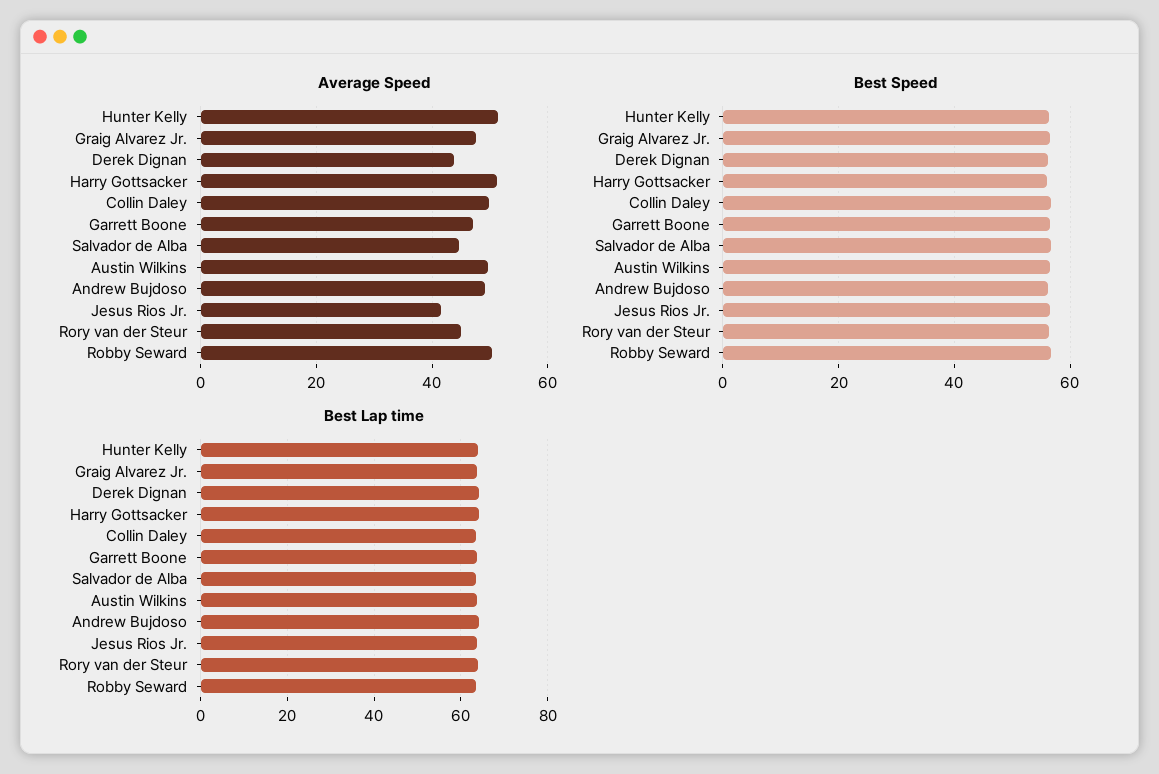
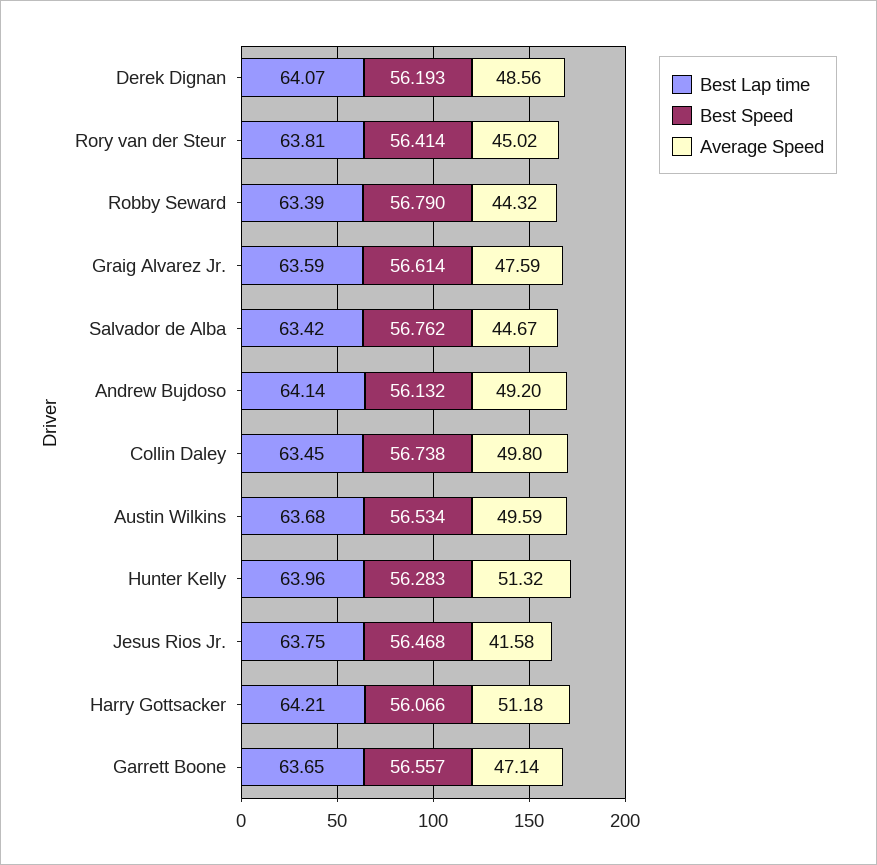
Average Speed, Derek Dignan: 44 -> 48.56
Average Speed, Robby Seward: 50 -> 44.32

